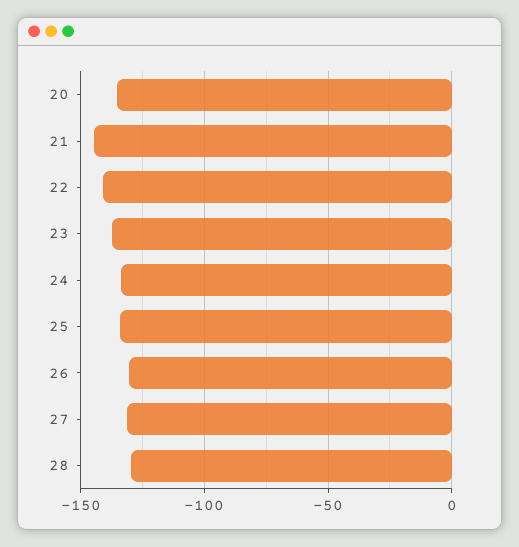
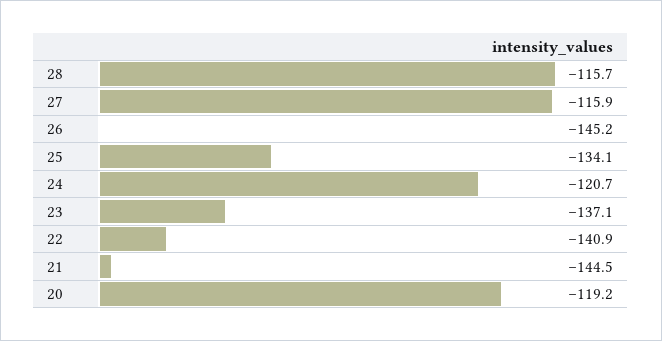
20: -135 -> -119.2
24: -135 -> -120.7
26: -130 -> -145.2
27: -130 -> -115.9
28: -130 -> -115.7

